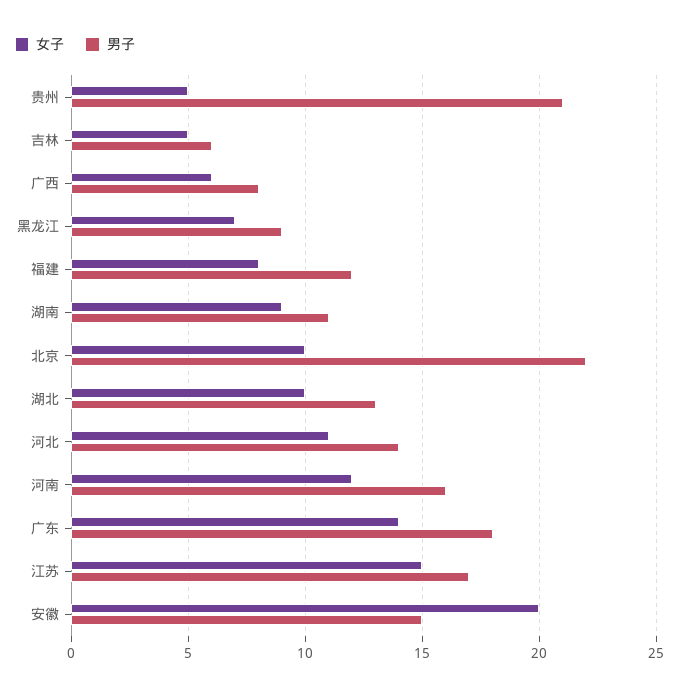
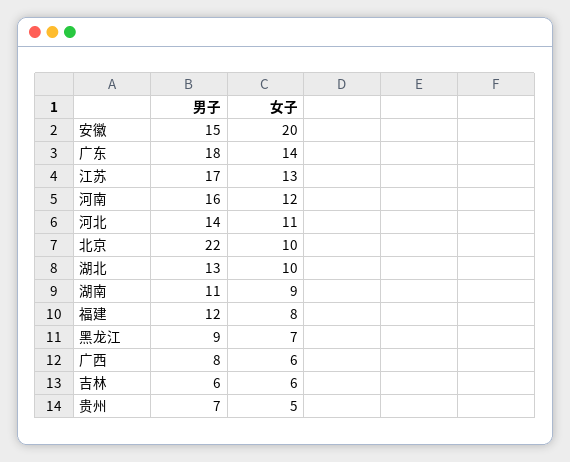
男子, 贵州: 21 -> 7
女子, 吉林: 5 -> 6
女子, 江苏: 15 -> 13

